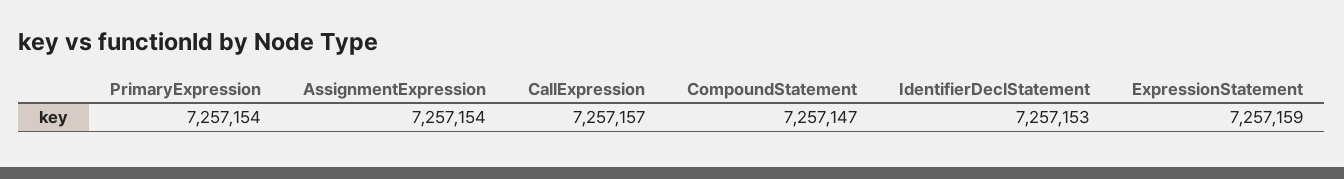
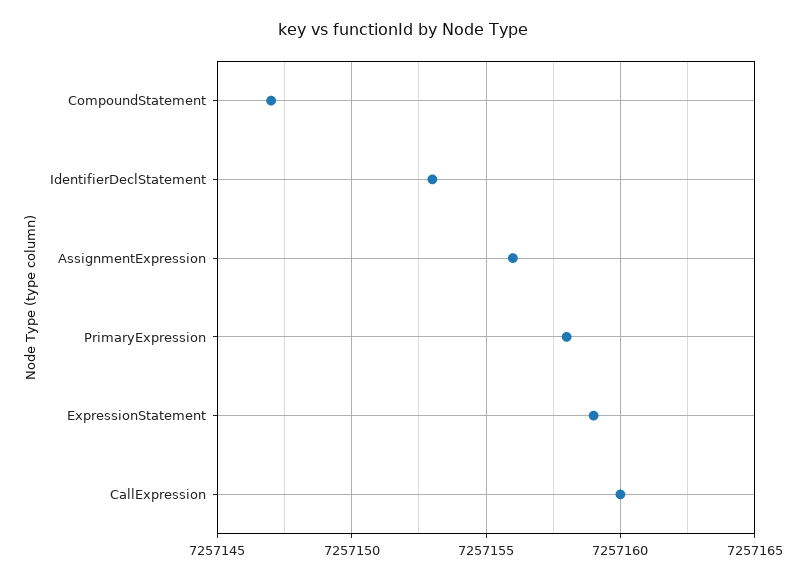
PrimaryExpression: 7257154 -> 7257158
AssignmentExpression: 7257154 -> 7257156
CallExpression: 7257157 -> 7257160

